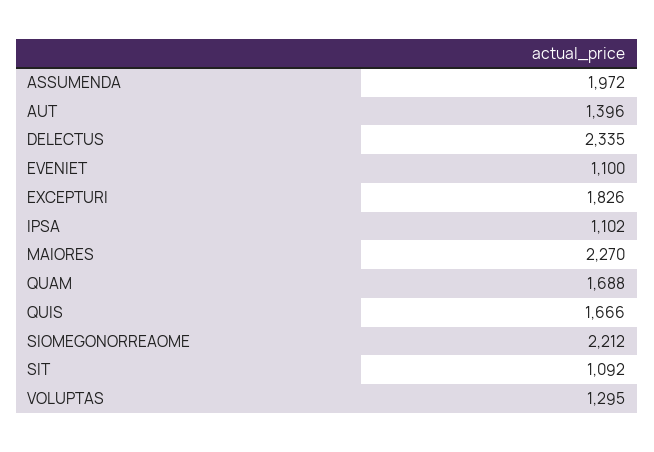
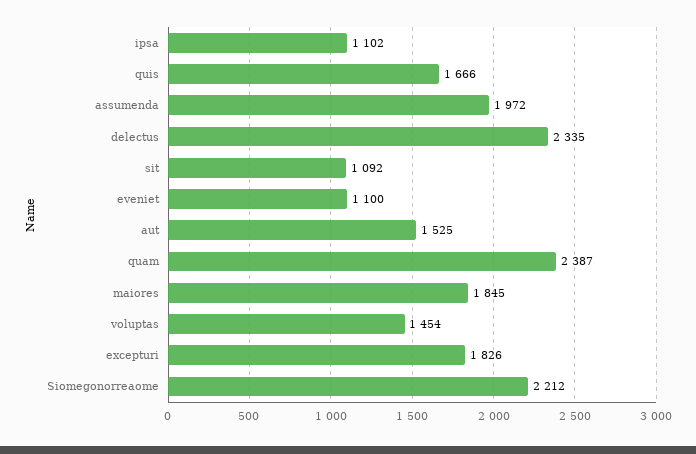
AUT: 1396 -> 1525
MAIORES: 2270 -> 1845
QUAM: 1688 -> 2387
VOLUPTAS: 1295 -> 1454

